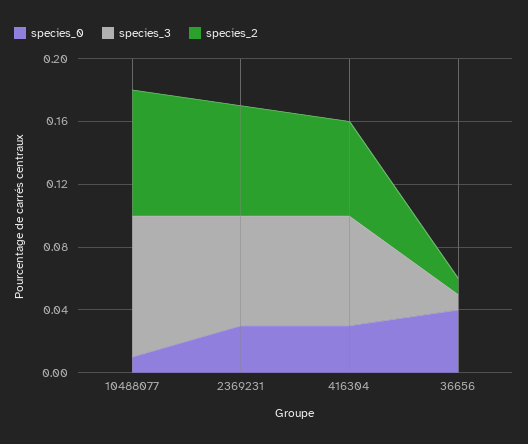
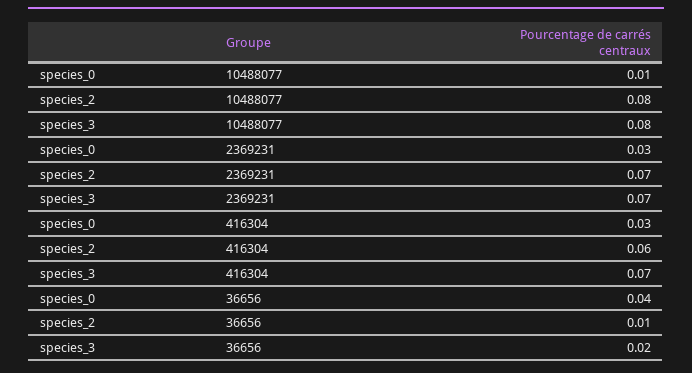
species_3, 10488077: 0.09 -> 0.08
species_3, 36656: 0.01 -> 0.02

